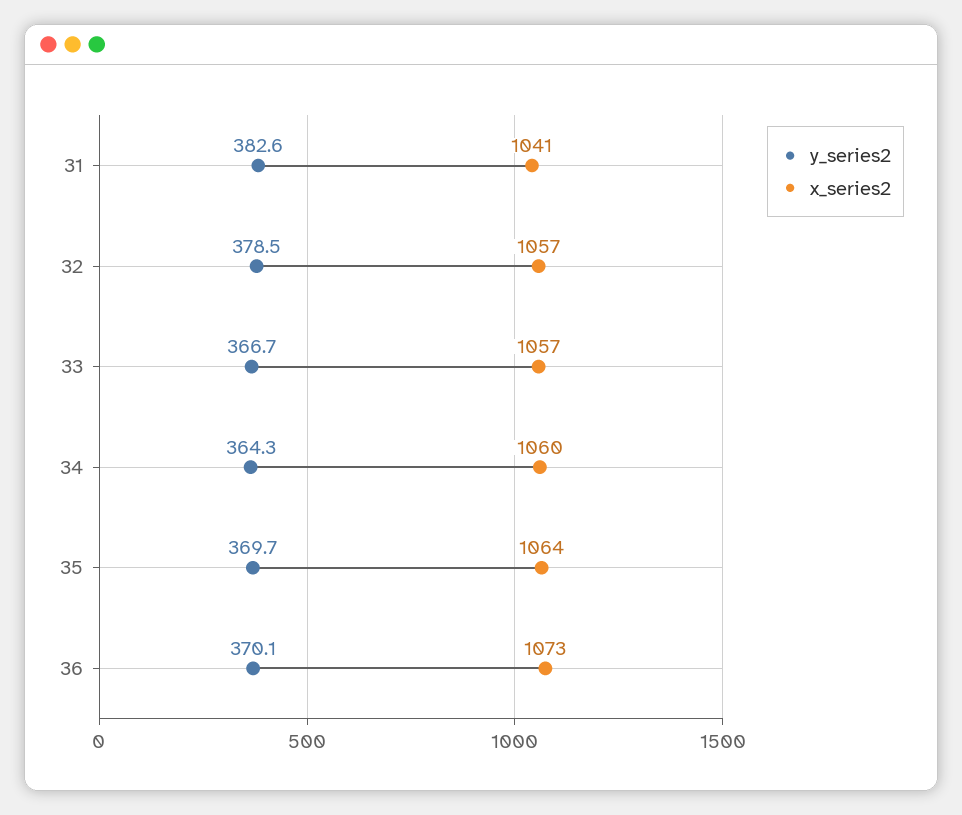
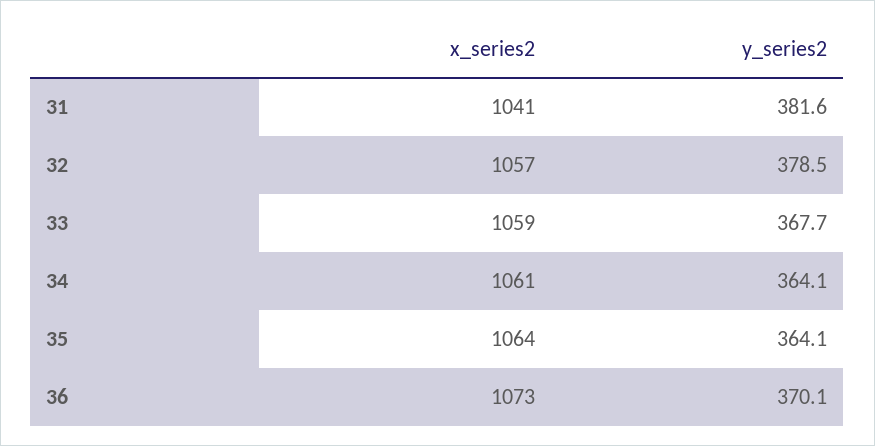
y_series2, 31: 382.6 -> 381.6
y_series2, 33: 366.7 -> 367.7
x_series2, 33: 1057 -> 1059
y_series2, 34: 364.3 -> 364.1
x_series2, 34: 1060 -> 1061
y_series2, 35: 369.7 -> 364.1

